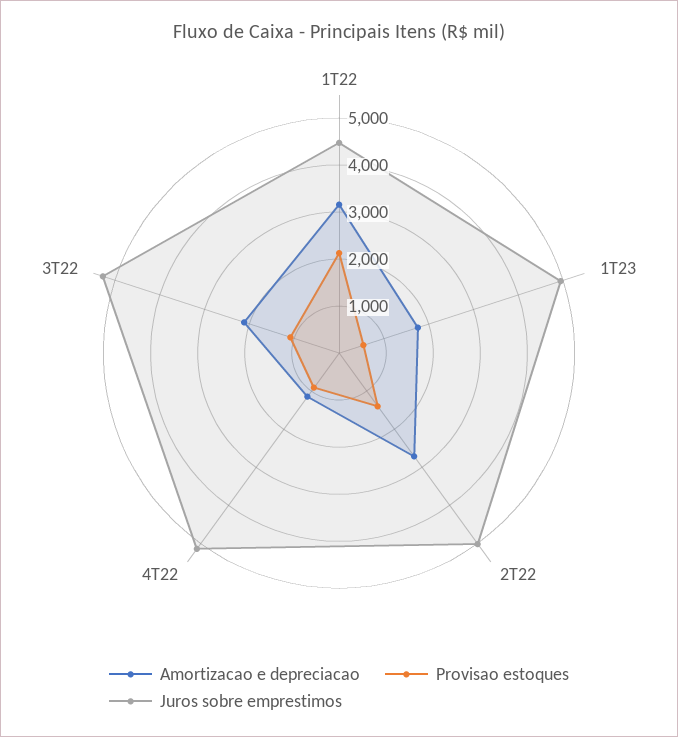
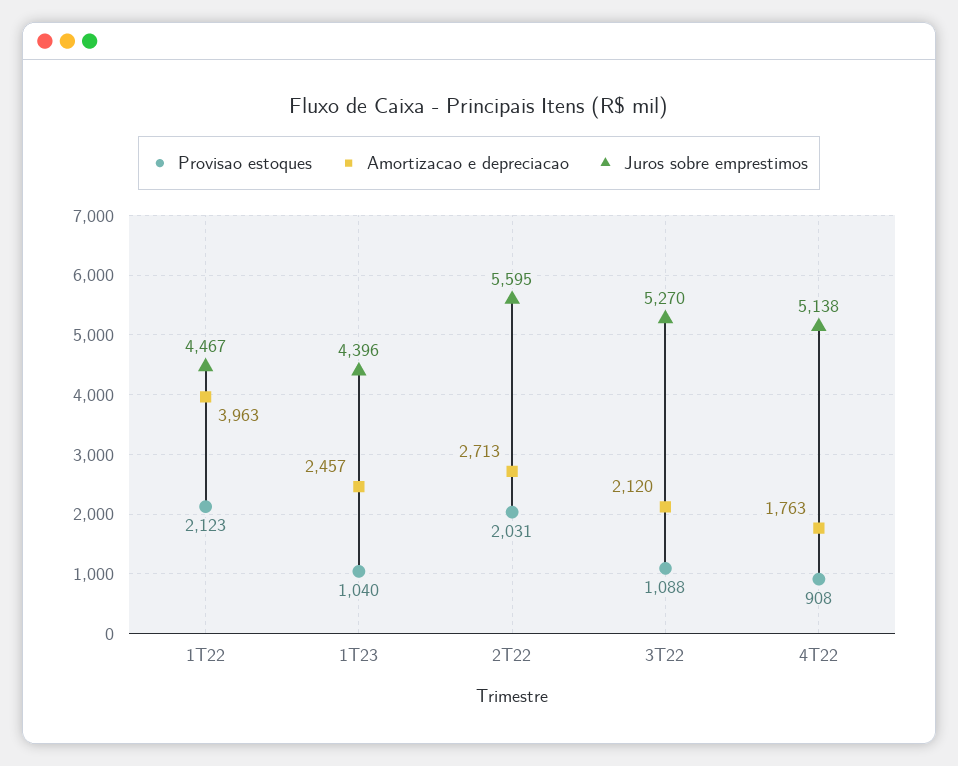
Amortizacao e depreciacao, 1T22: 3200 -> 3963
Amortizacao e depreciacao, 1T23: 1800 -> 2457
Provisao estoques, 1T23: 600 -> 1040
Juros sobre emprestimos, 1T23: 5000 -> 4396
Provisao estoques, 2T22: 1400 -> 2031
Juros sobre emprestimos, 2T22: 5000 -> 5595
Amortizacao e depreciacao, 4T22: 1200 -> 1763

